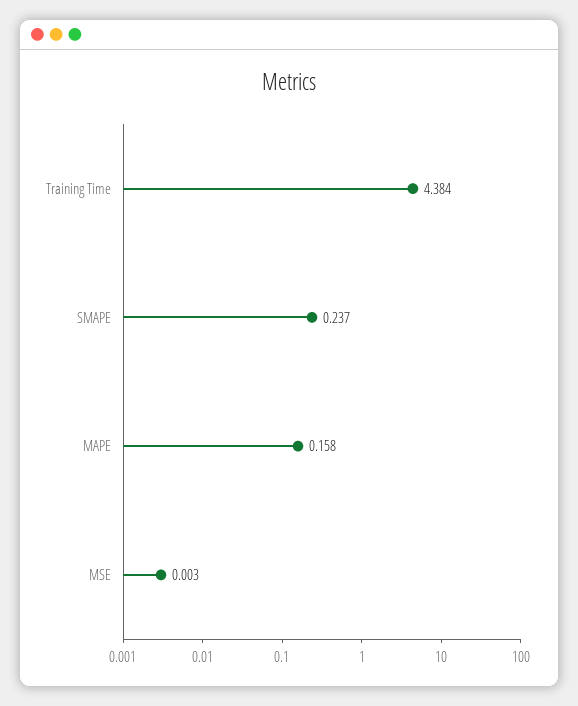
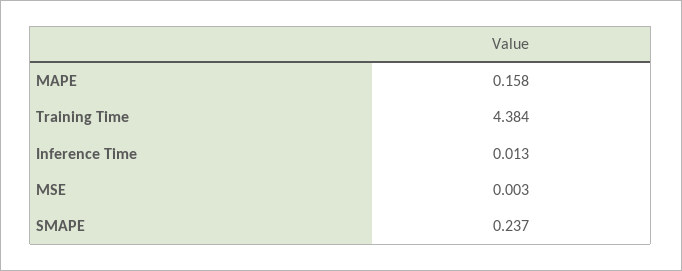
Inference Time: none -> 0.013

